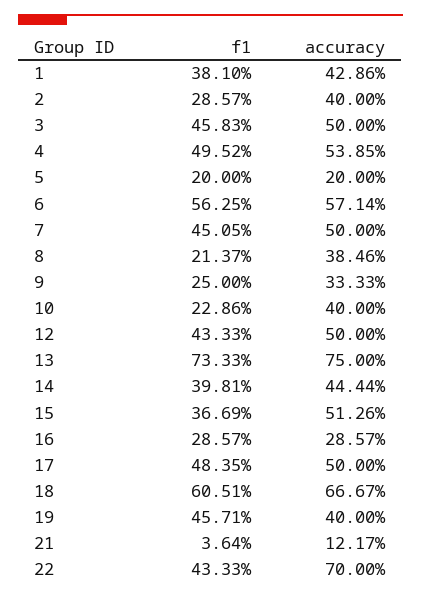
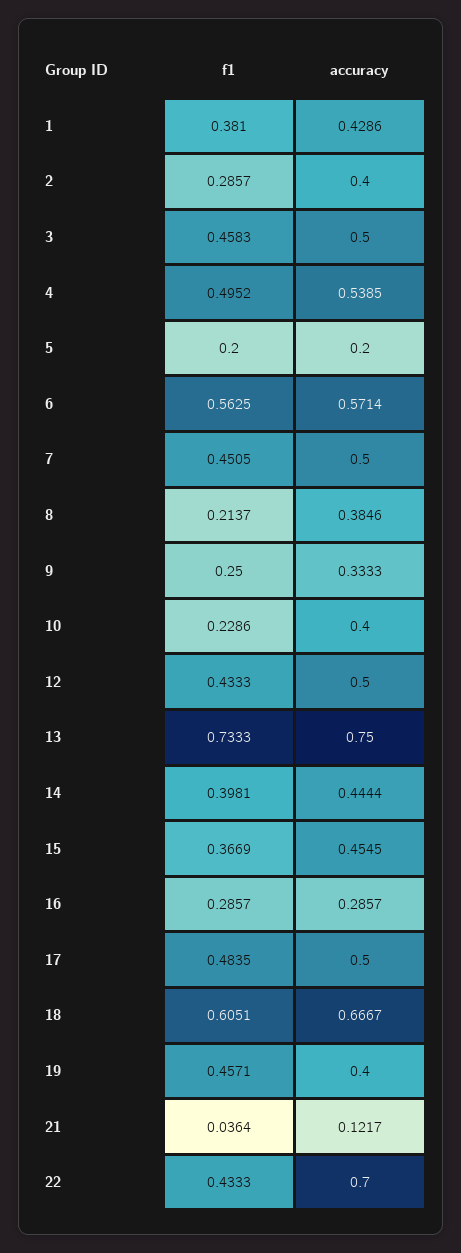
accuracy, 15: 0.5126 -> 0.4545

